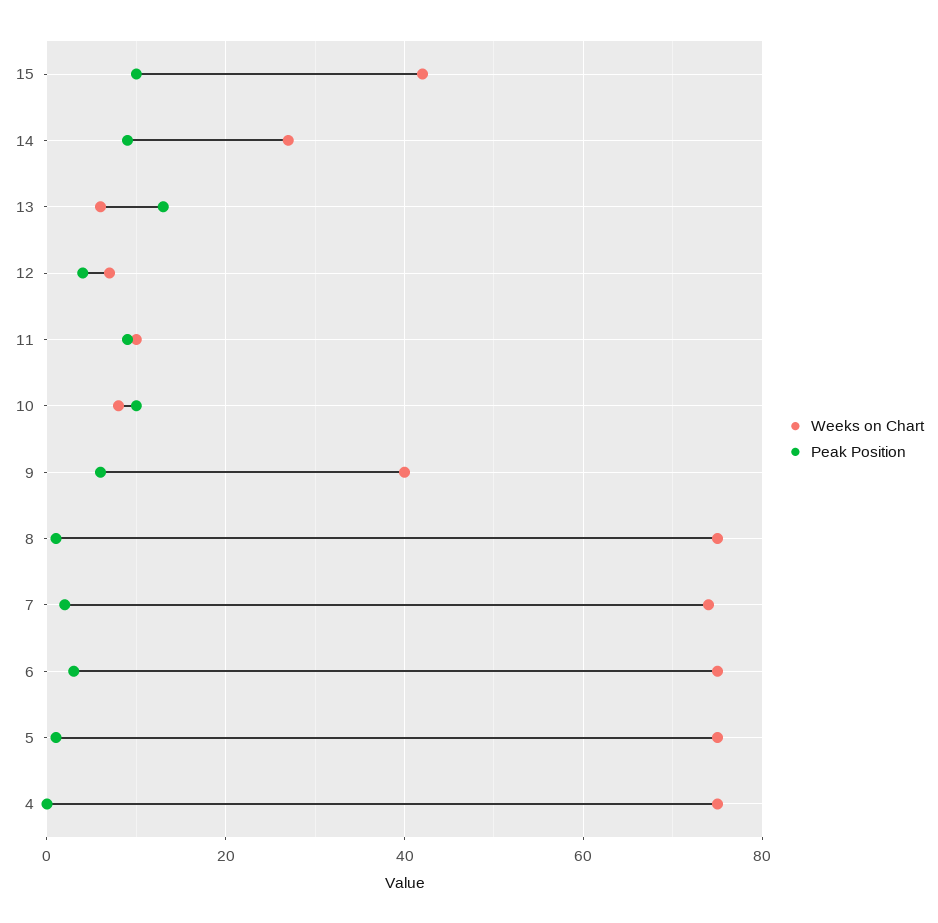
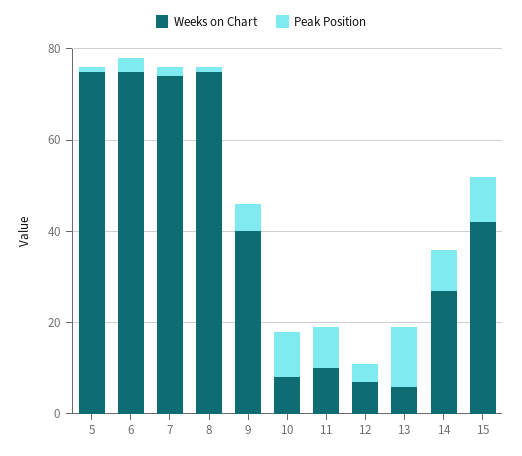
Weeks on Chart, 4: 75 -> none
Peak Position, 4: 0 -> none

